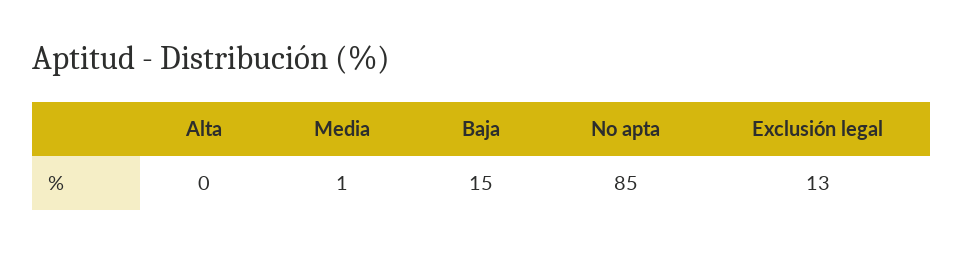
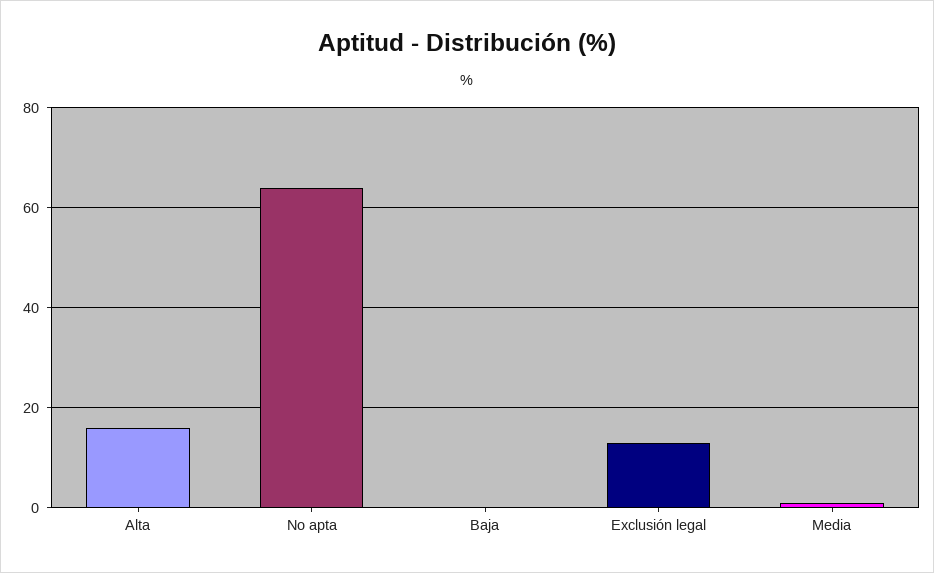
Alta: 0 -> 15
Baja: 15 -> 0
No apta: 85 -> 65

